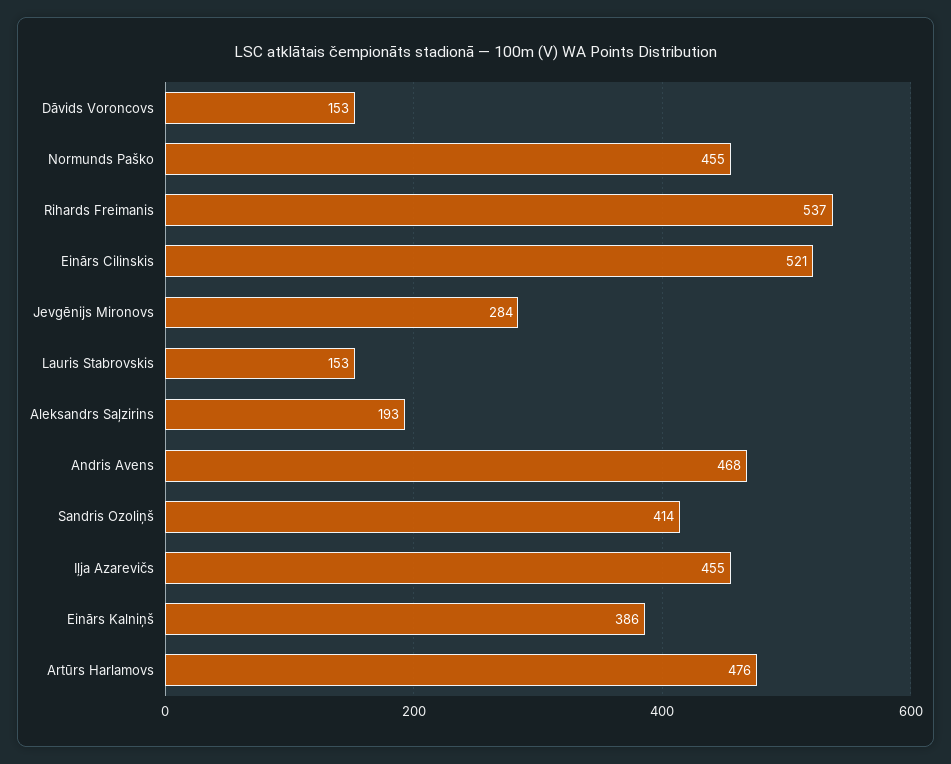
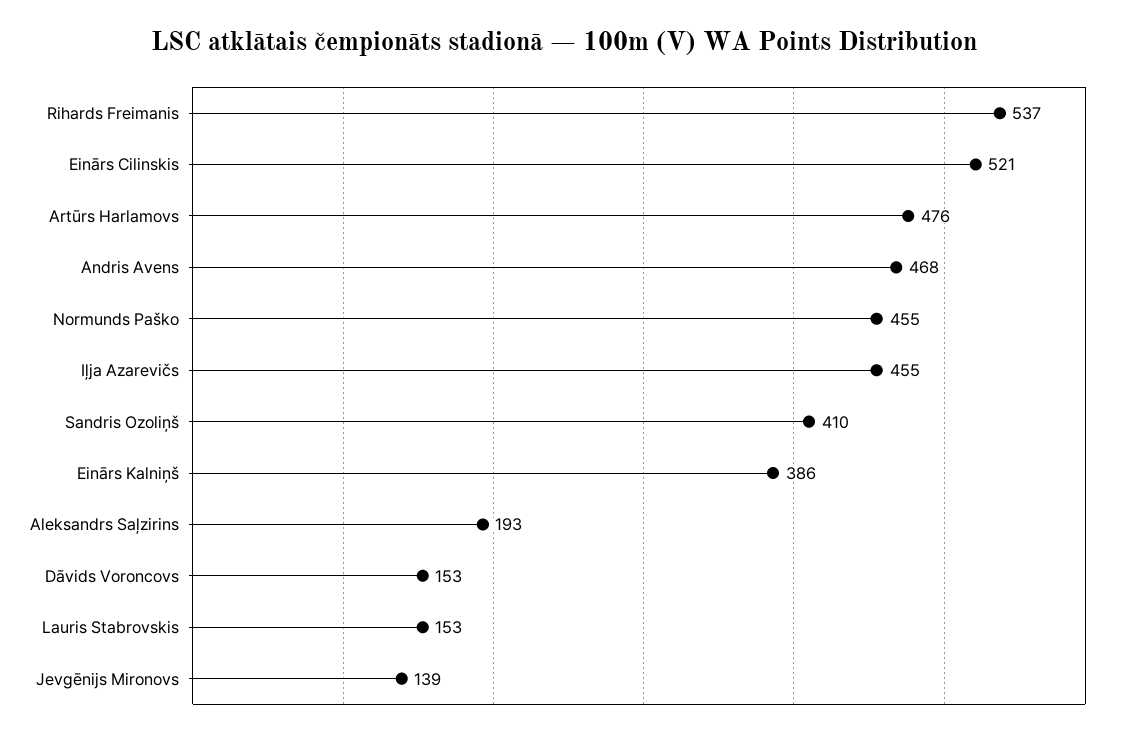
Jevgēnijs Mironovs: 284 -> 139
Sandris Ozoliņš: 414 -> 410

